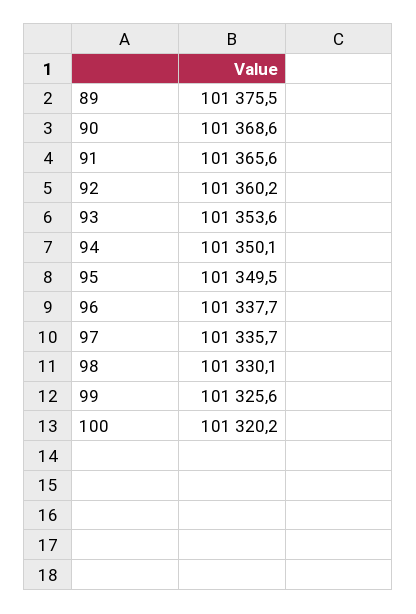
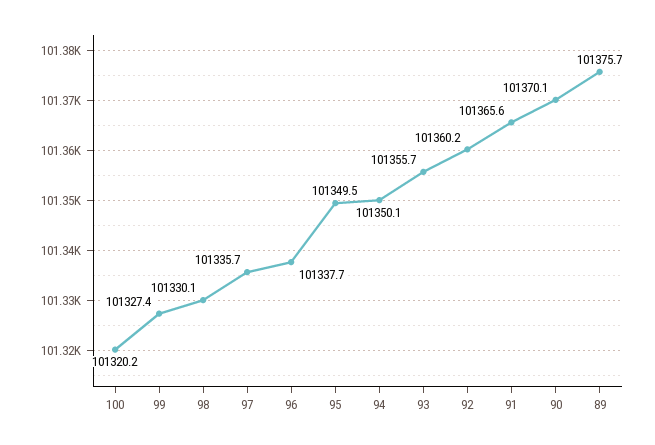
89: 101375.5 -> 101375.7
90: 101368.6 -> 101370.1
93: 101353.6 -> 101355.7
99: 101325.6 -> 101327.4

